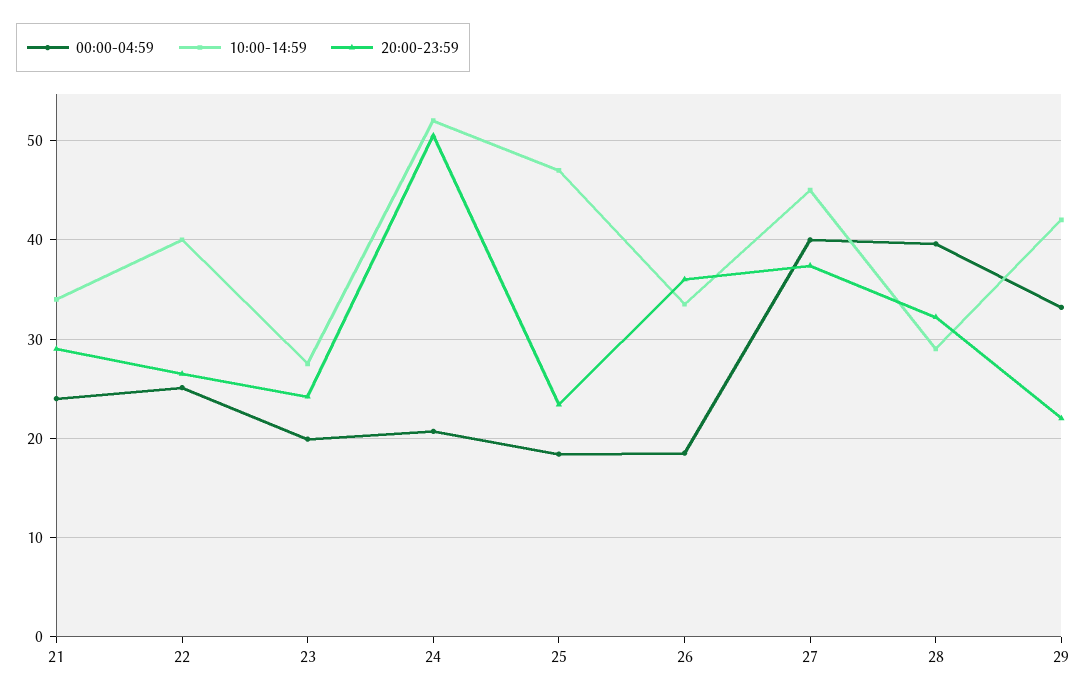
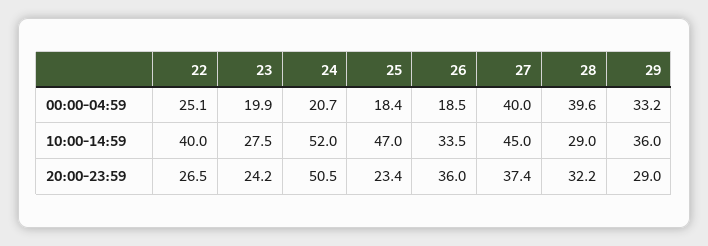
00:00-04:59, 21: 24 -> none
10:00-14:59, 21: 34 -> none
20:00-23:59, 21: 29 -> none
10:00-14:59, 29: 42 -> 36
20:00-23:59, 29: 22 -> 29

